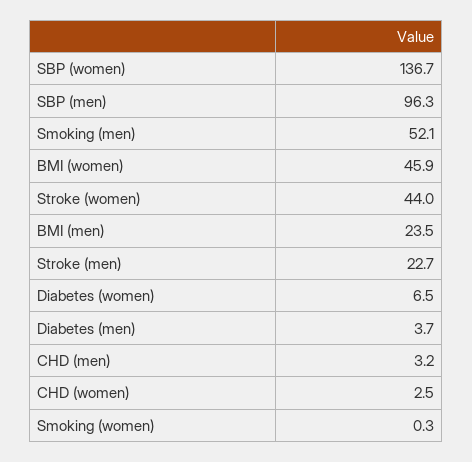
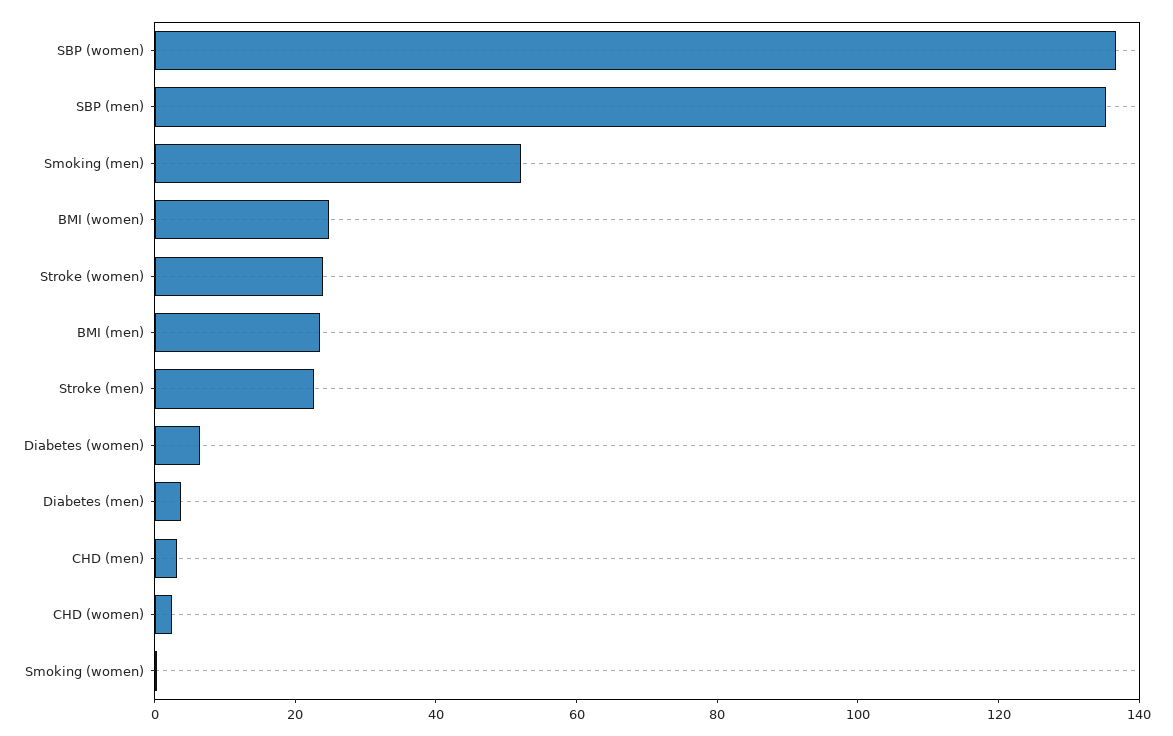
SBP (men): 96.3 -> 135
BMI (women): 45.9 -> 25
Stroke (women): 44 -> 25

